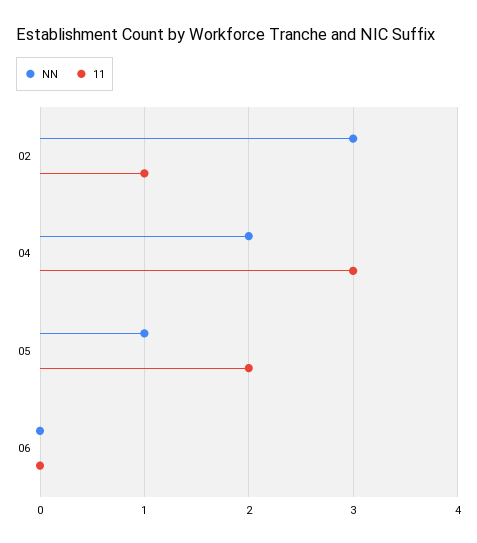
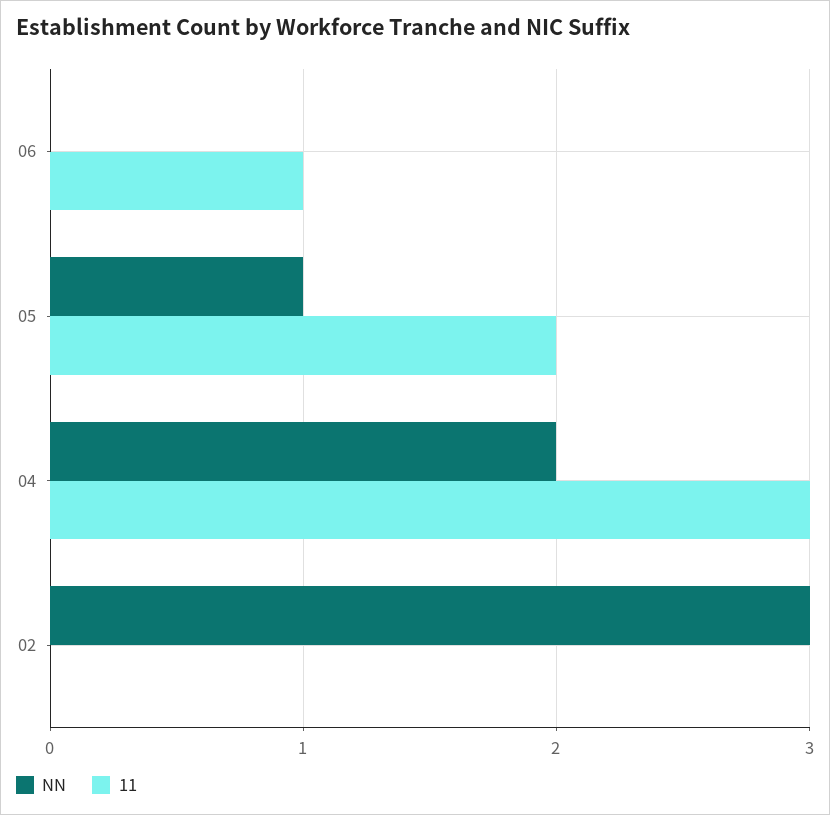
11, 02: 1 -> 0
11, 06: 0 -> 1

